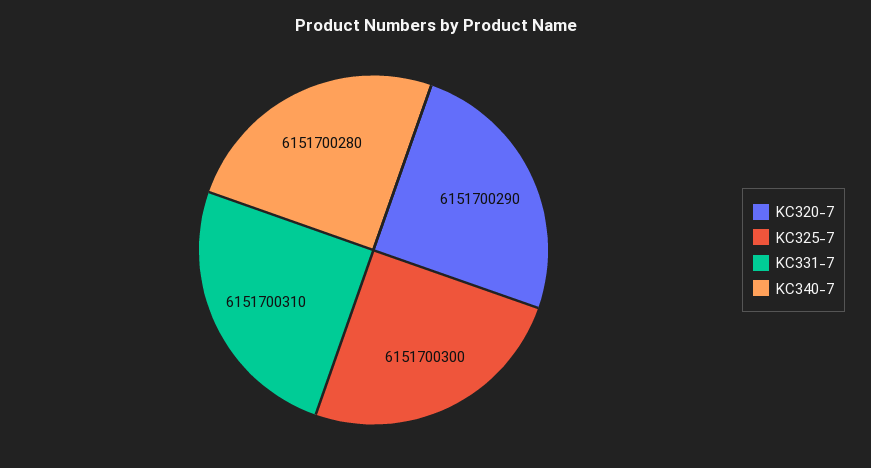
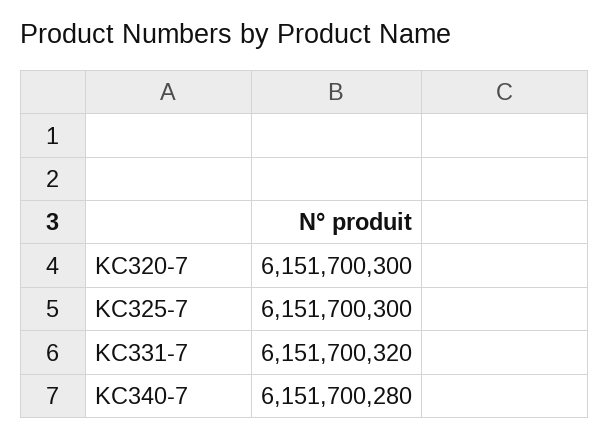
KC320-7: 6151700290 -> 6151700300
KC331-7: 6151700310 -> 6151700320

